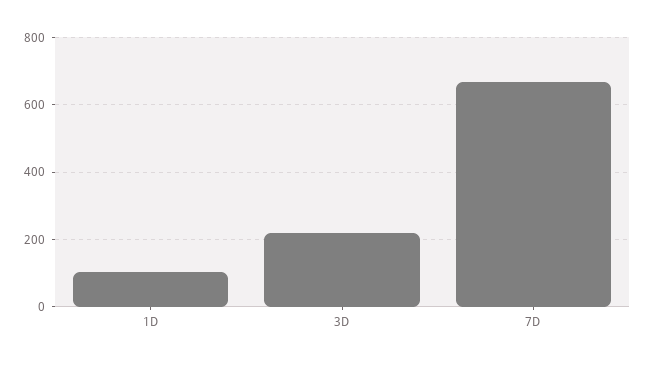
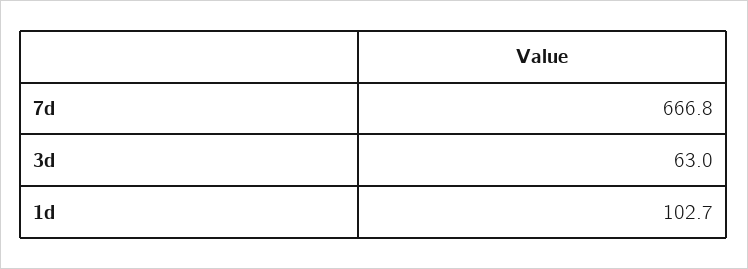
3D: 220 -> 63

